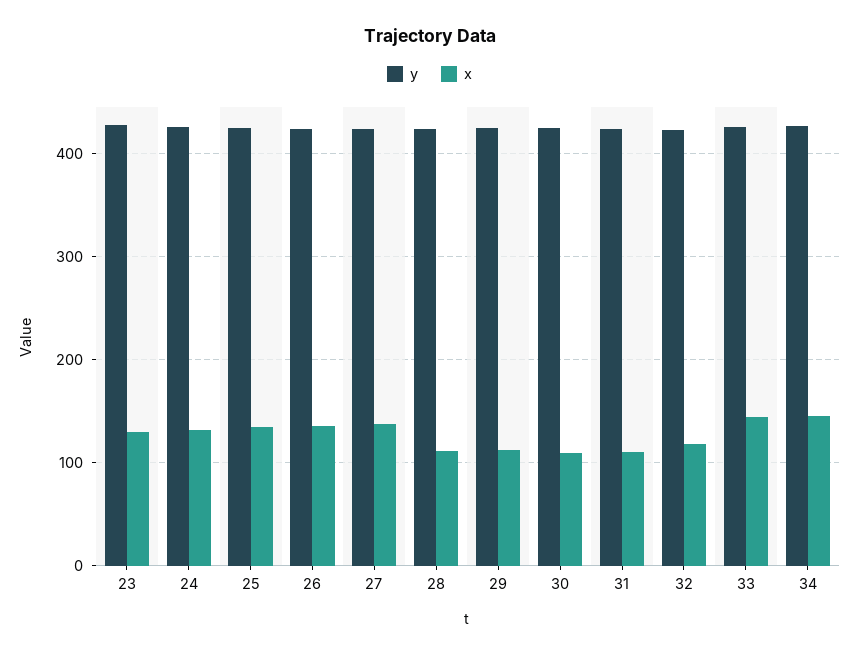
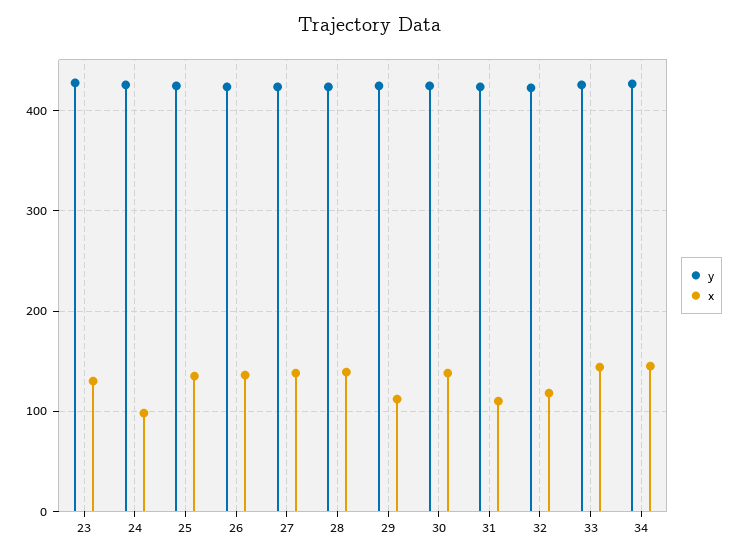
x, 24: 130 -> 100
x, 28: 110 -> 140
x, 30: 110 -> 140

